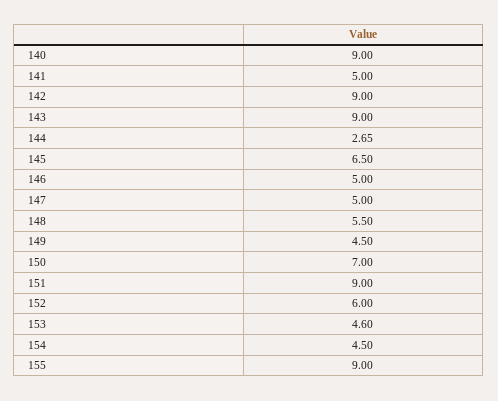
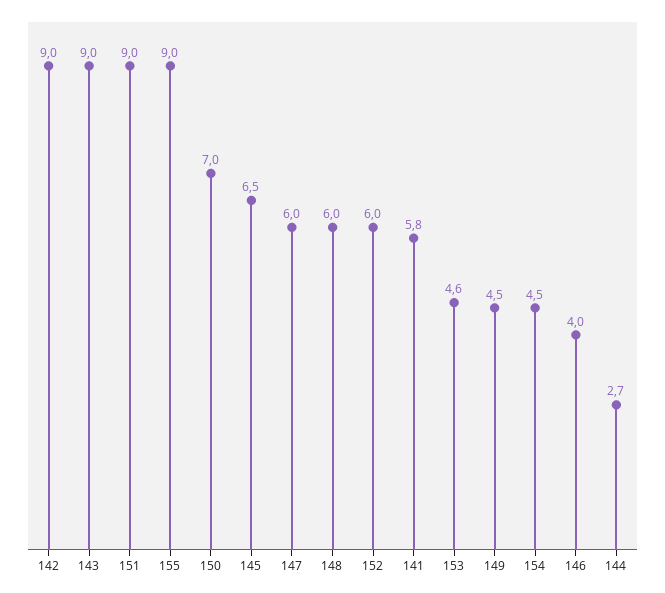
140: 9 -> none
141: 5 -> 5.8
146: 5 -> 4
147: 5 -> 6
148: 5.5 -> 6

